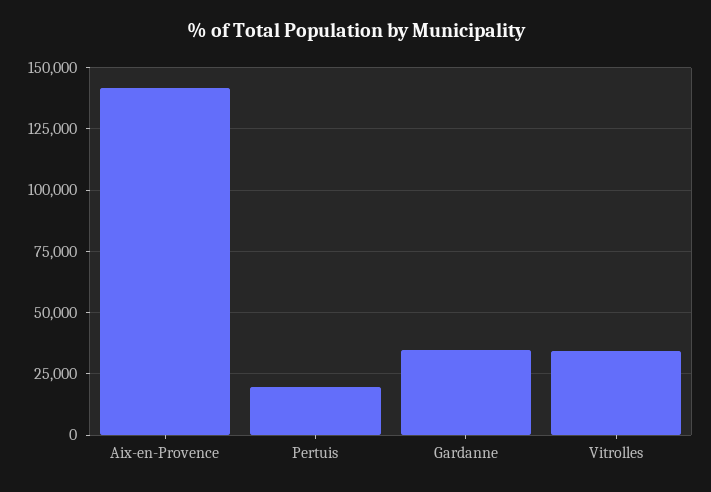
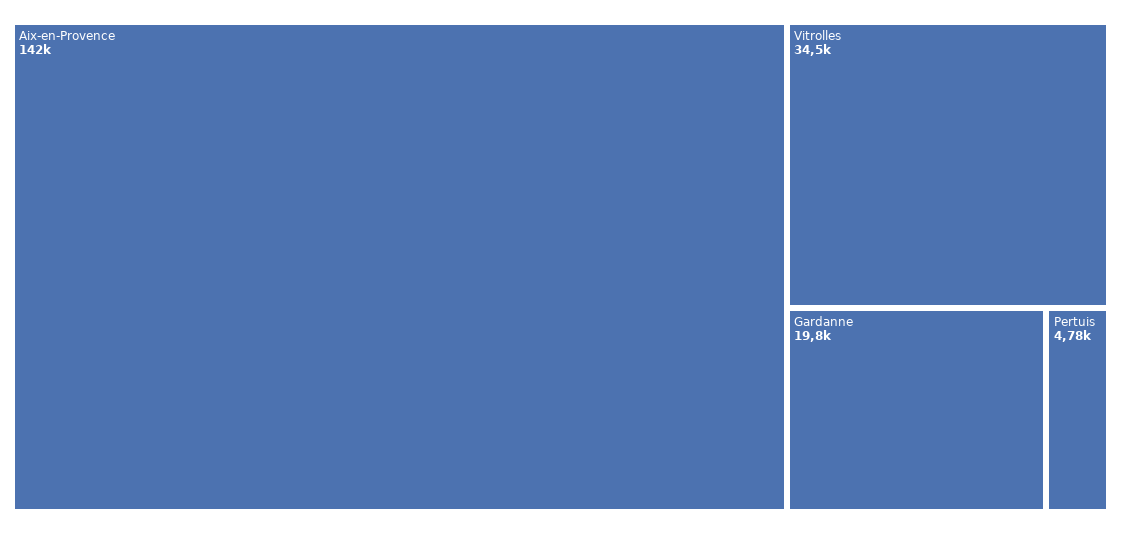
Pertuis: 20000 -> 4780
Gardanne: 35000 -> 19800

